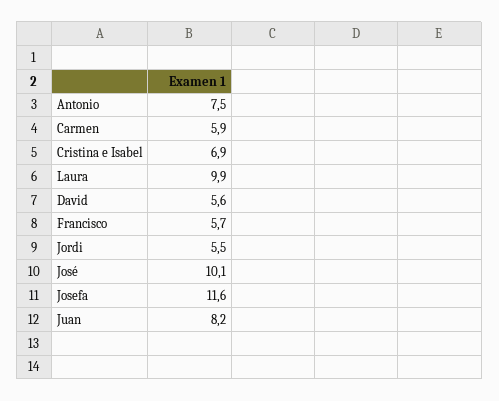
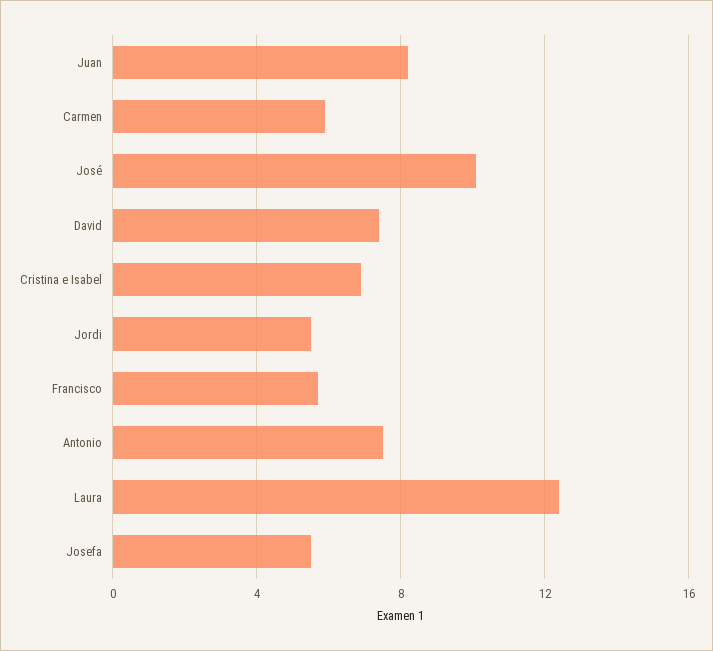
Laura: 9.9 -> 12.5
David: 5.6 -> 7.5
Josefa: 11.6 -> 5.5

